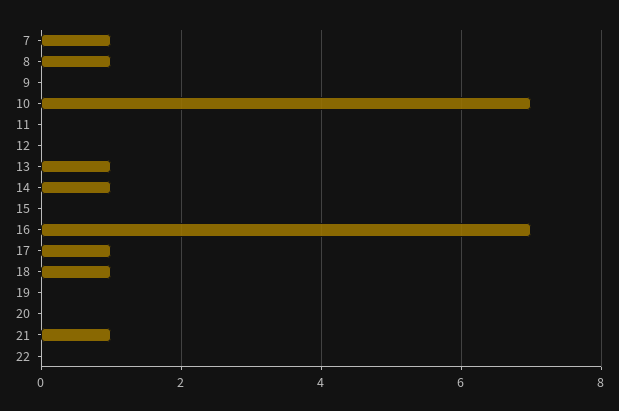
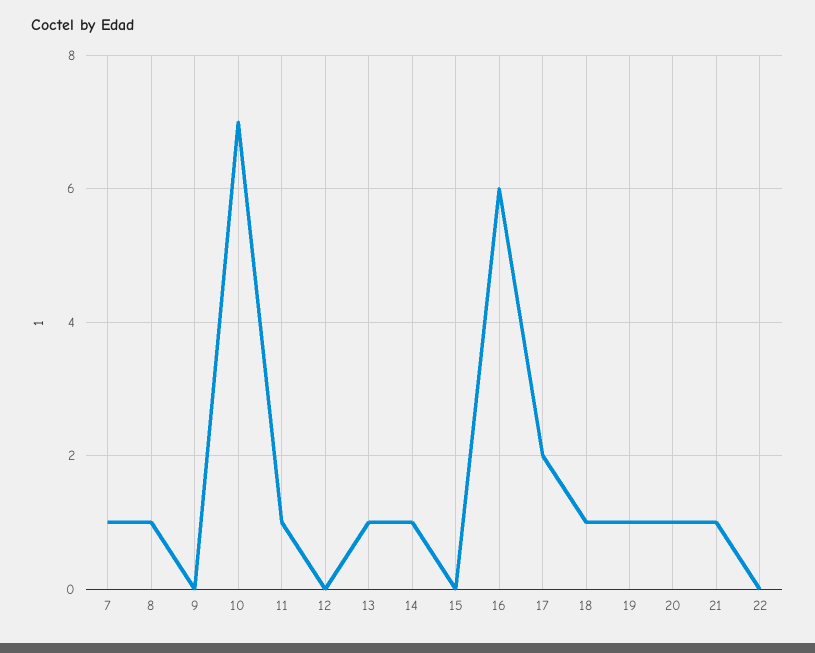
11: 0 -> 1
16: 7 -> 6
17: 1 -> 2
19: 0 -> 1
20: 0 -> 1

